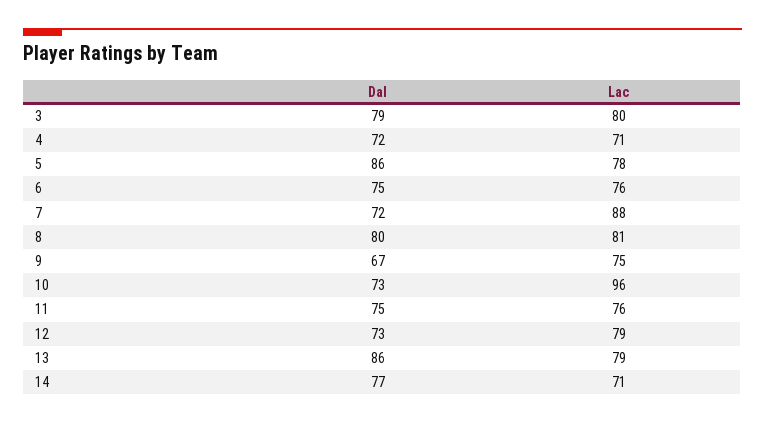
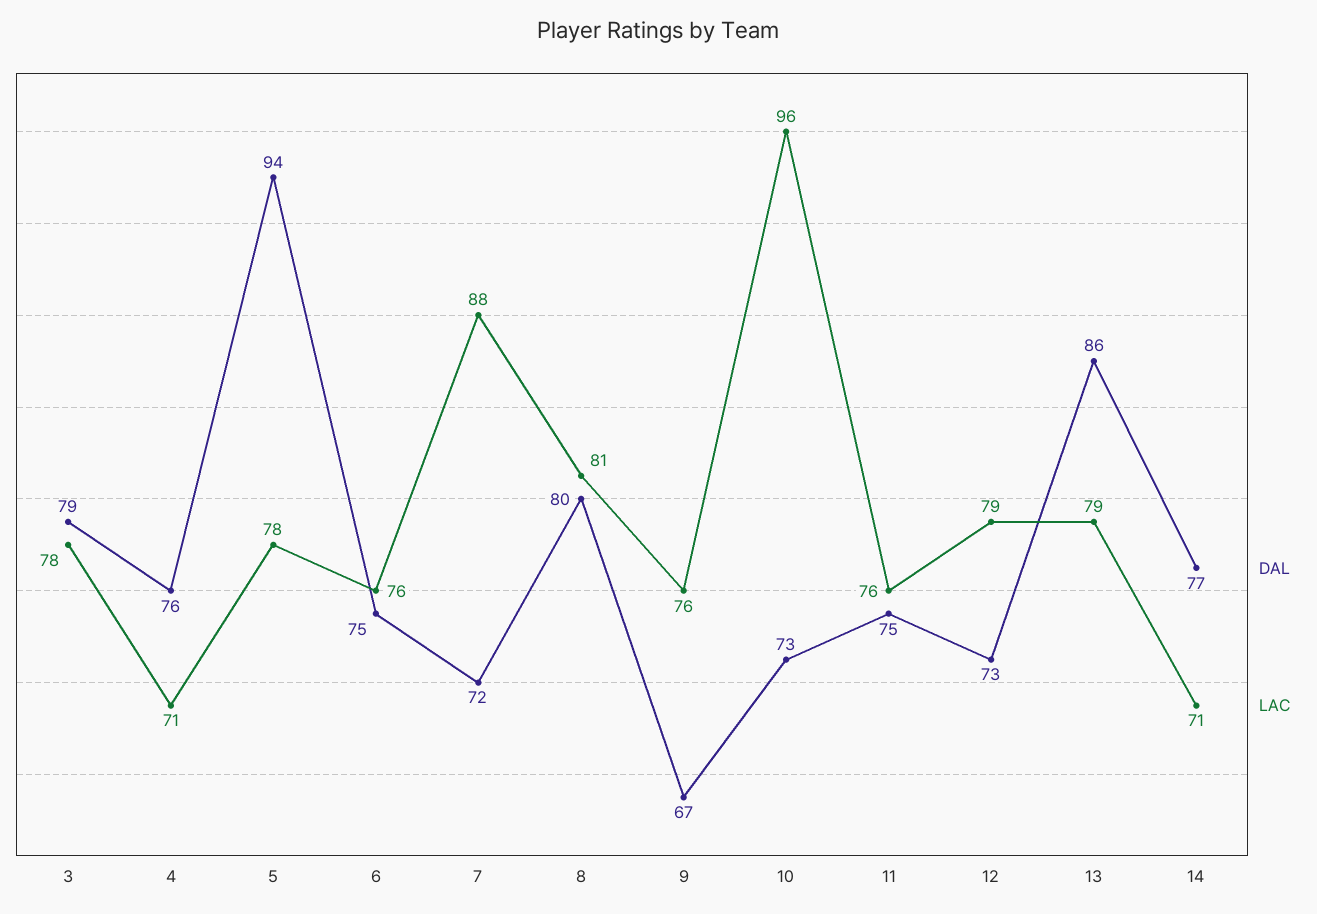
Lac, 3: 80 -> 78
Dal, 4: 72 -> 76
Dal, 5: 86 -> 94
Lac, 9: 75 -> 76

